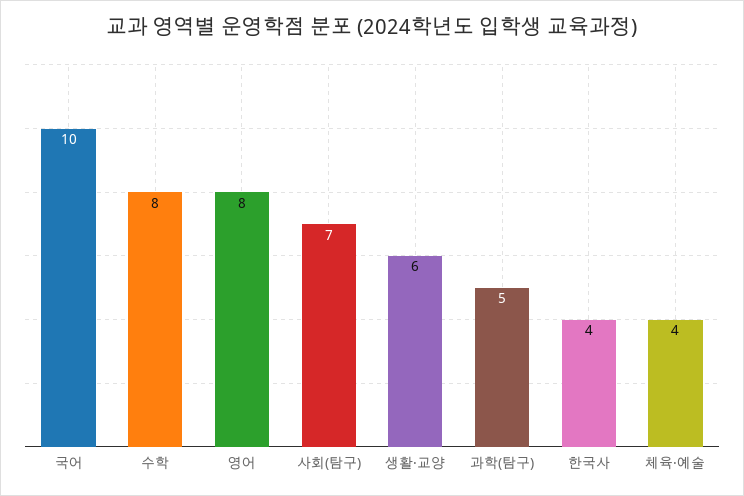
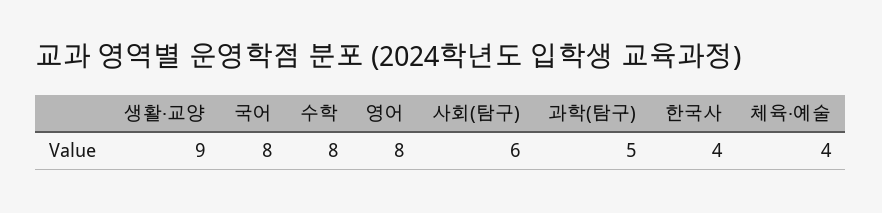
국어: 10 -> 8
사회(탐구): 7 -> 6
생활·교양: 6 -> 9

